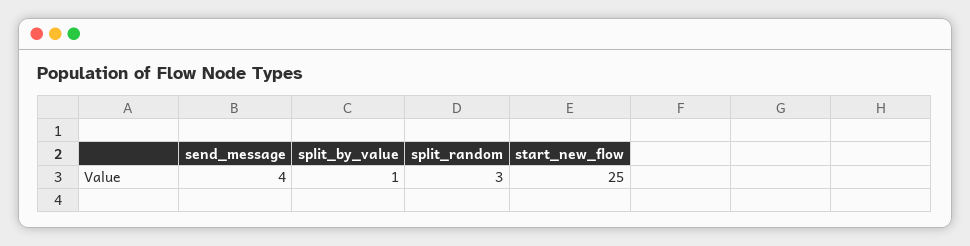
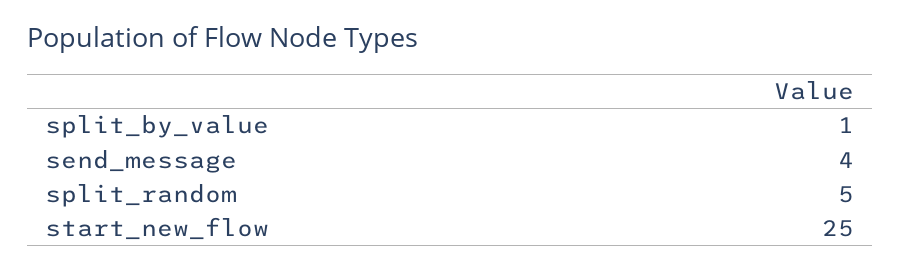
split_random: 3 -> 5

